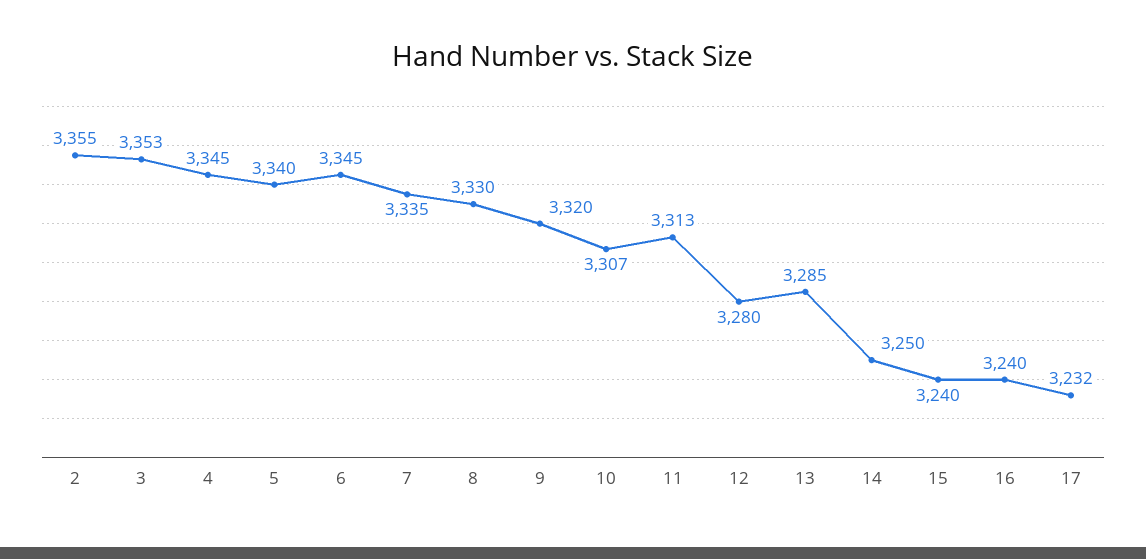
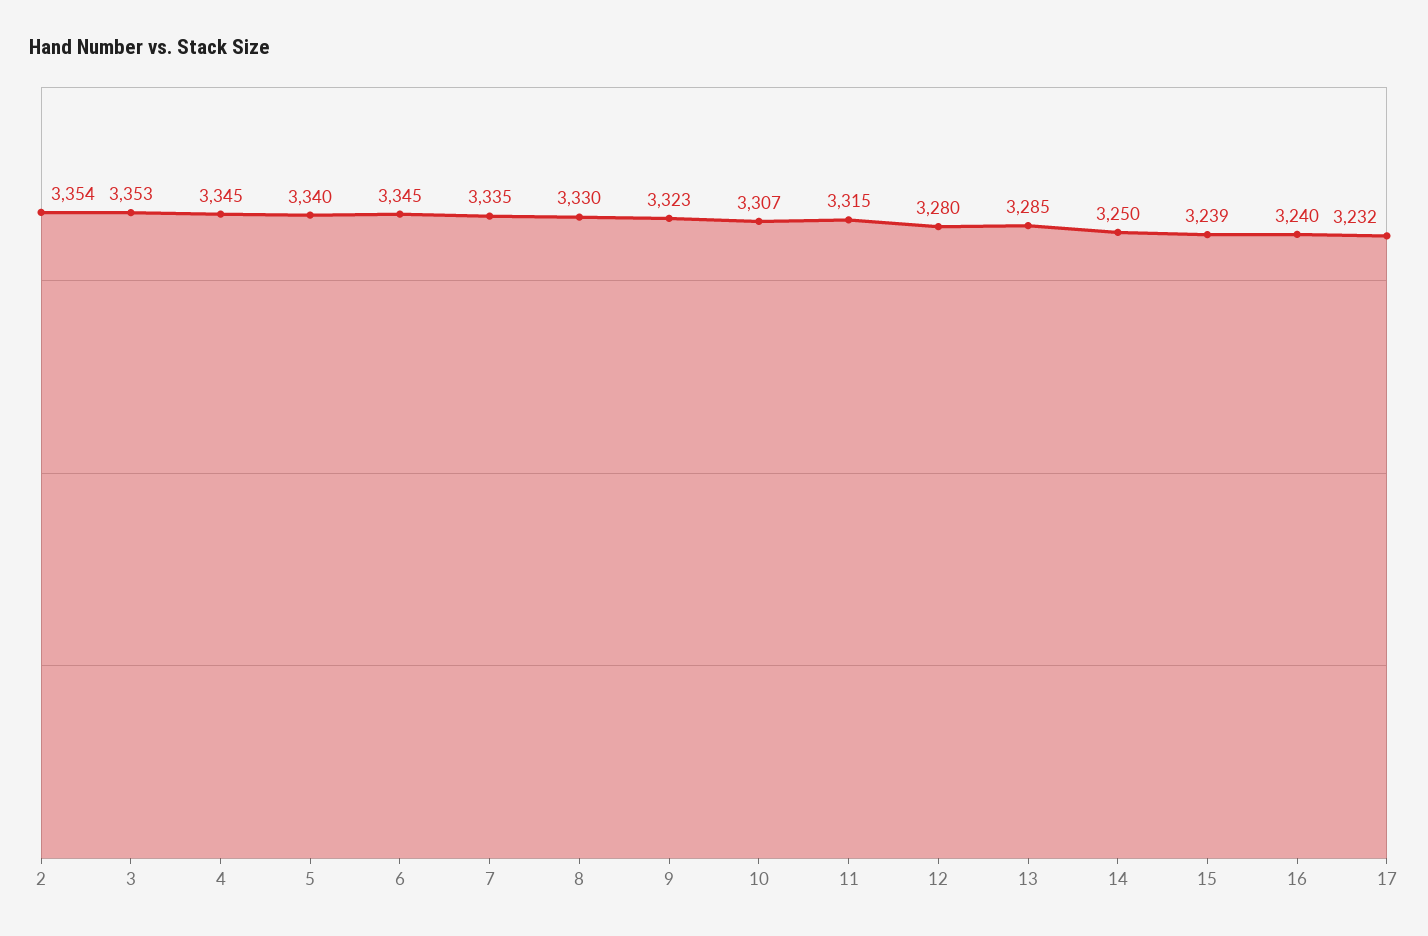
2: 3355 -> 3354
9: 3320 -> 3323
11: 3313 -> 3315
15: 3240 -> 3239

